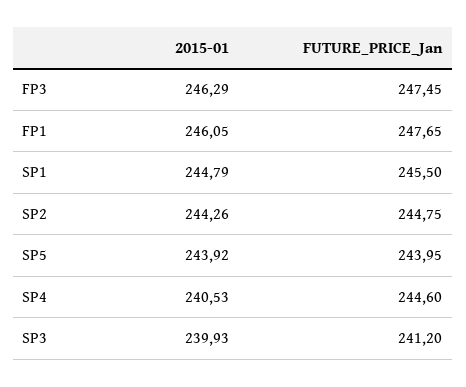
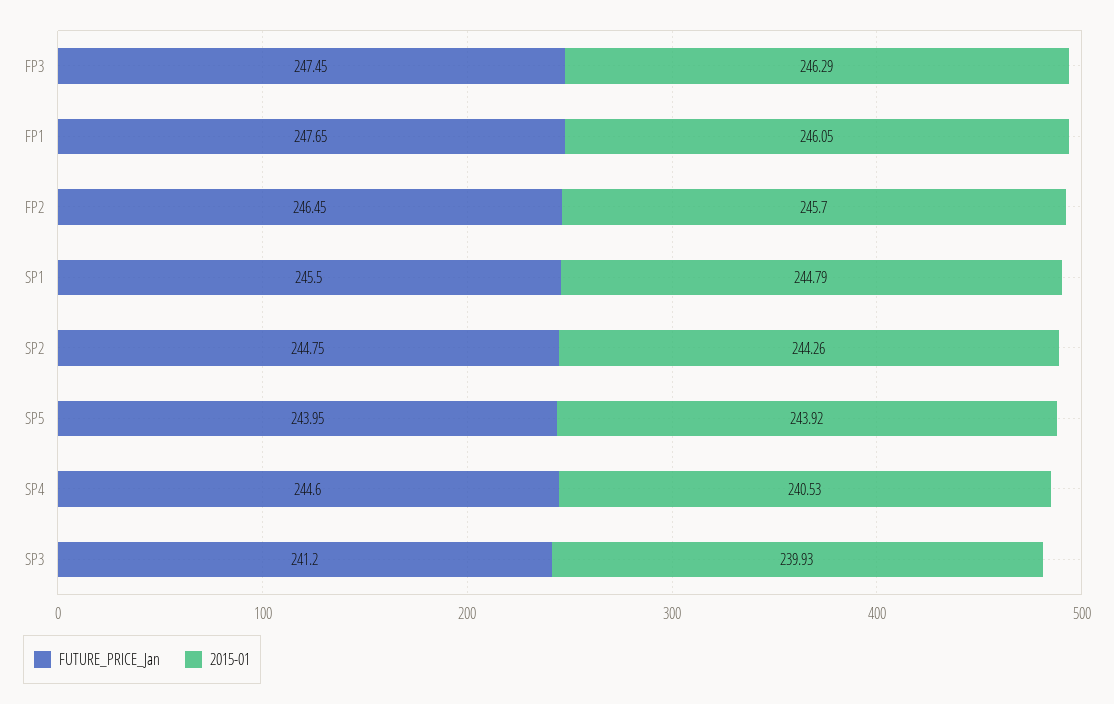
FUTURE_PRICE_Jan, FP2: none -> 246.45
2015-01, FP2: none -> 245.7

